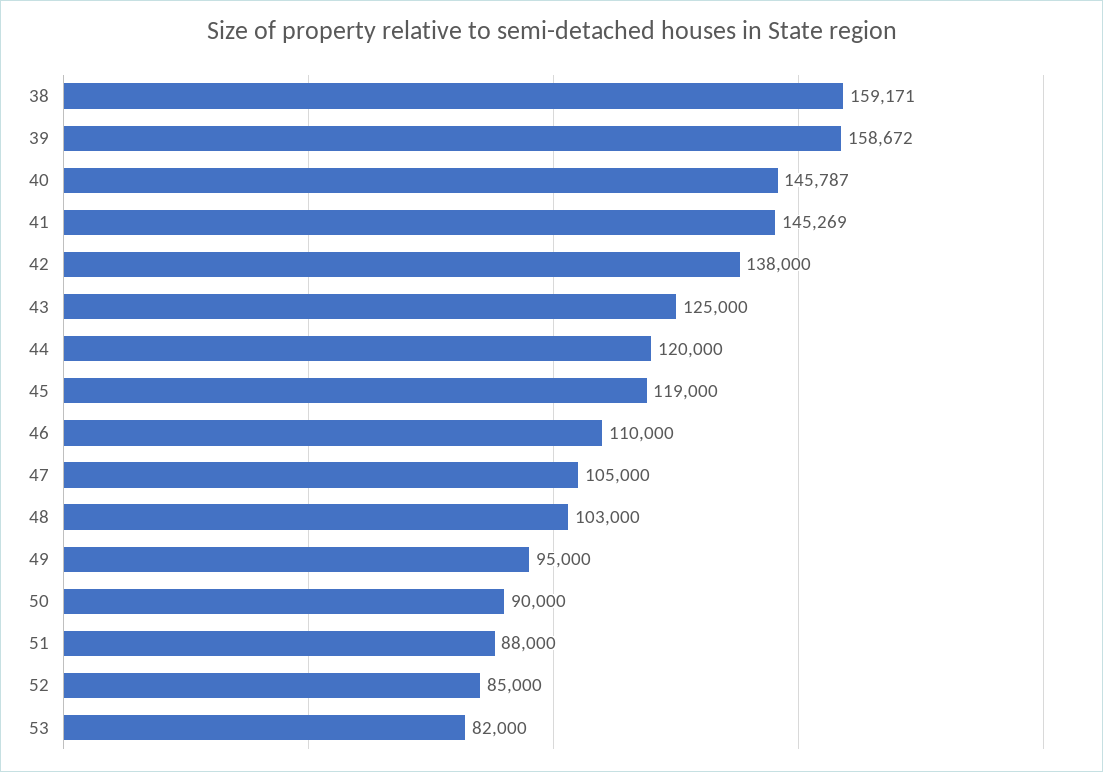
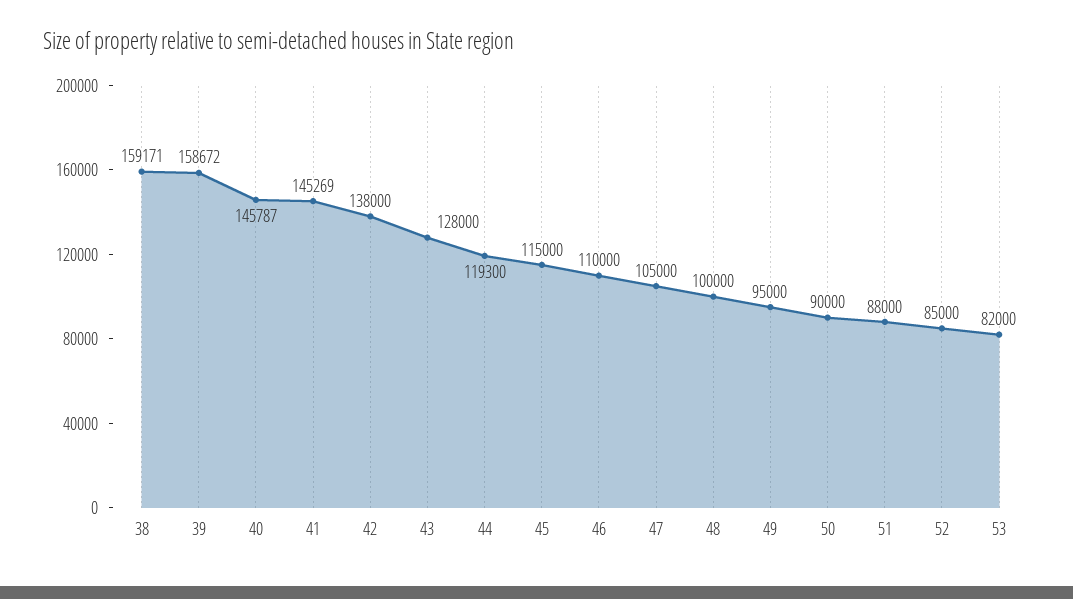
43: 125000 -> 128000
44: 120000 -> 119300
45: 119000 -> 115000
48: 103000 -> 100000

